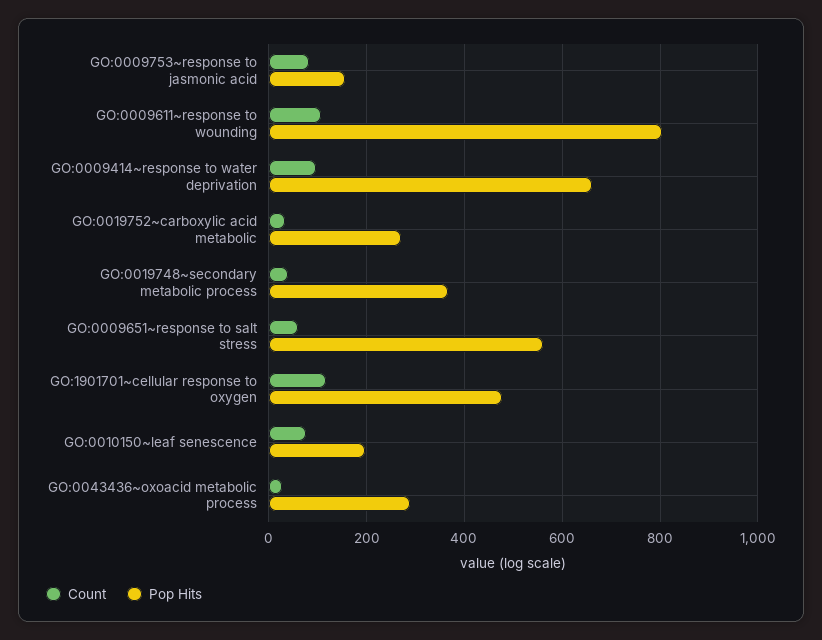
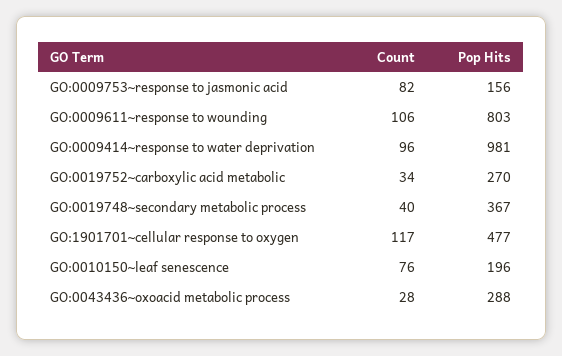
Pop Hits, GO:0009414~response to water deprivation: 660 -> 981
Count, GO:0009651~response to salt stress: 60 -> none
Pop Hits, GO:0009651~response to salt stress: 560 -> none

